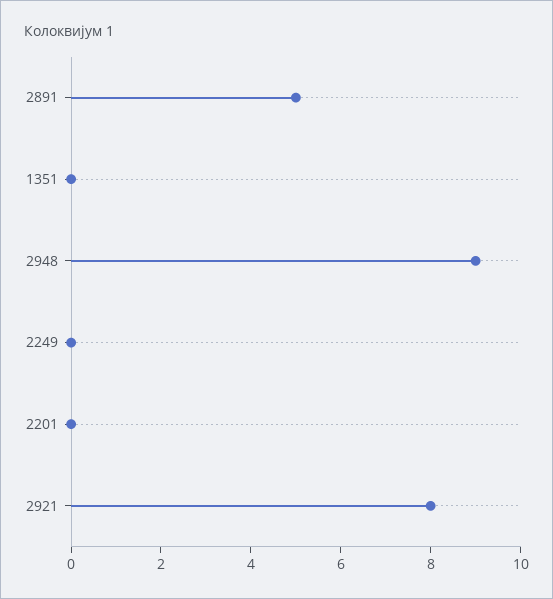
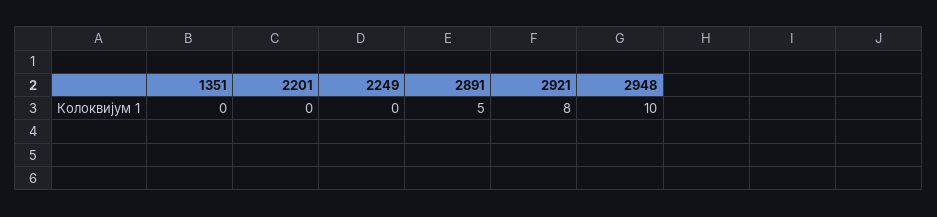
2948: 9 -> 10

